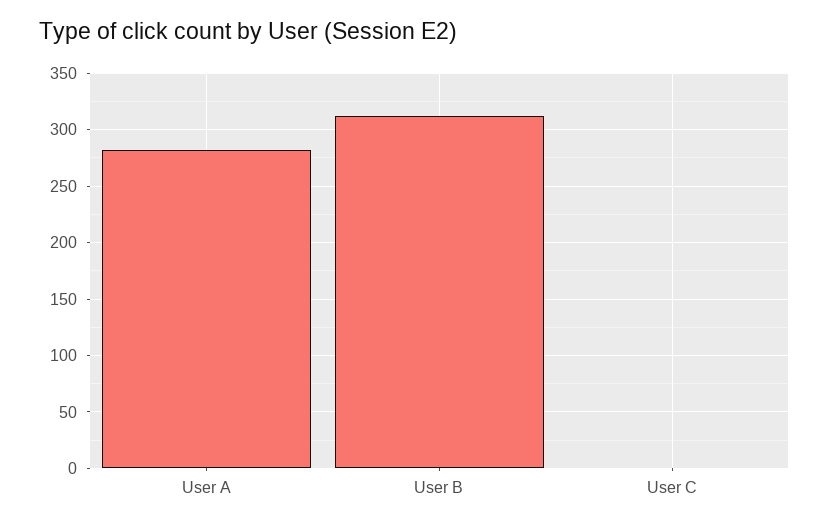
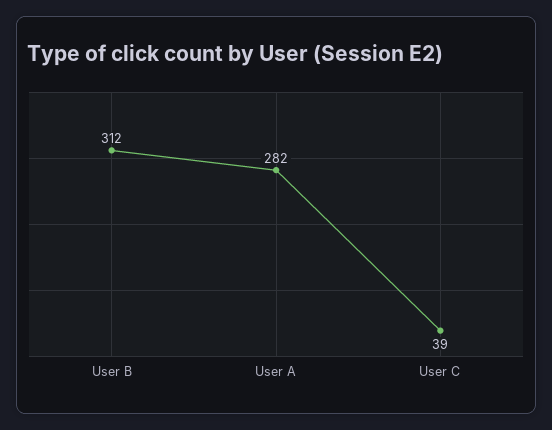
User C: 0 -> 39

